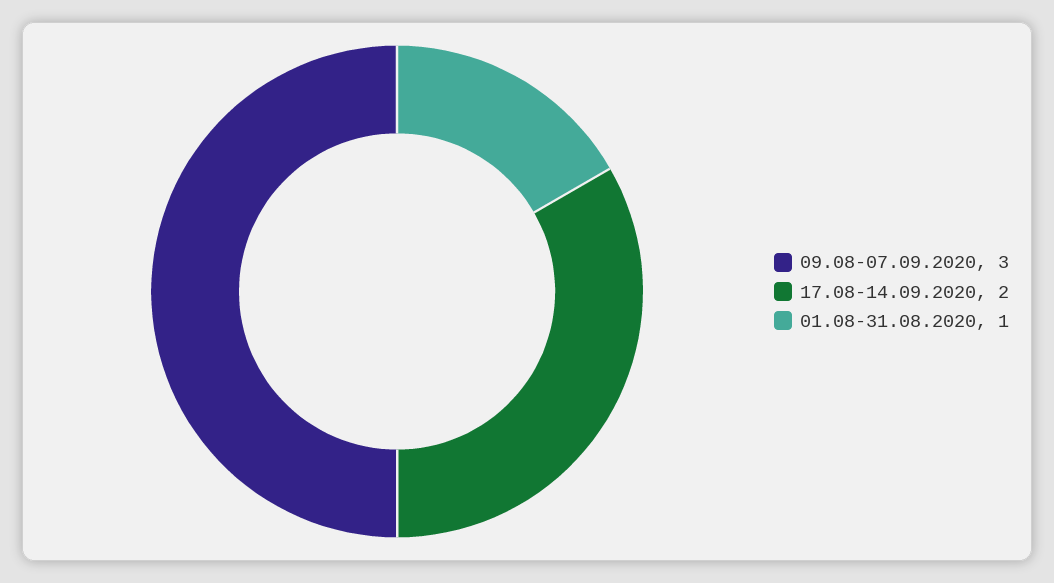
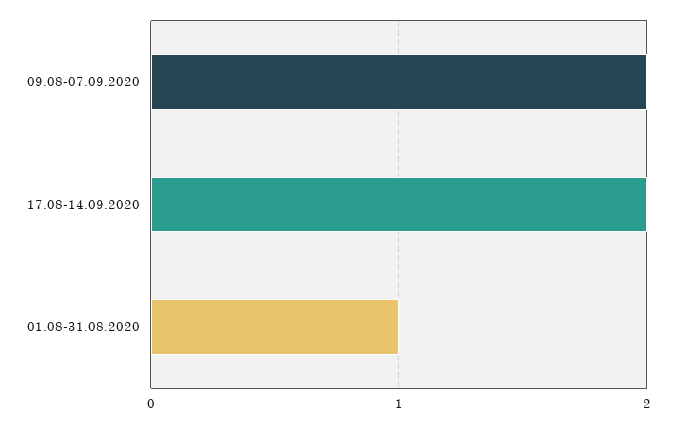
09.08-07.09.2020: 3 -> 2

